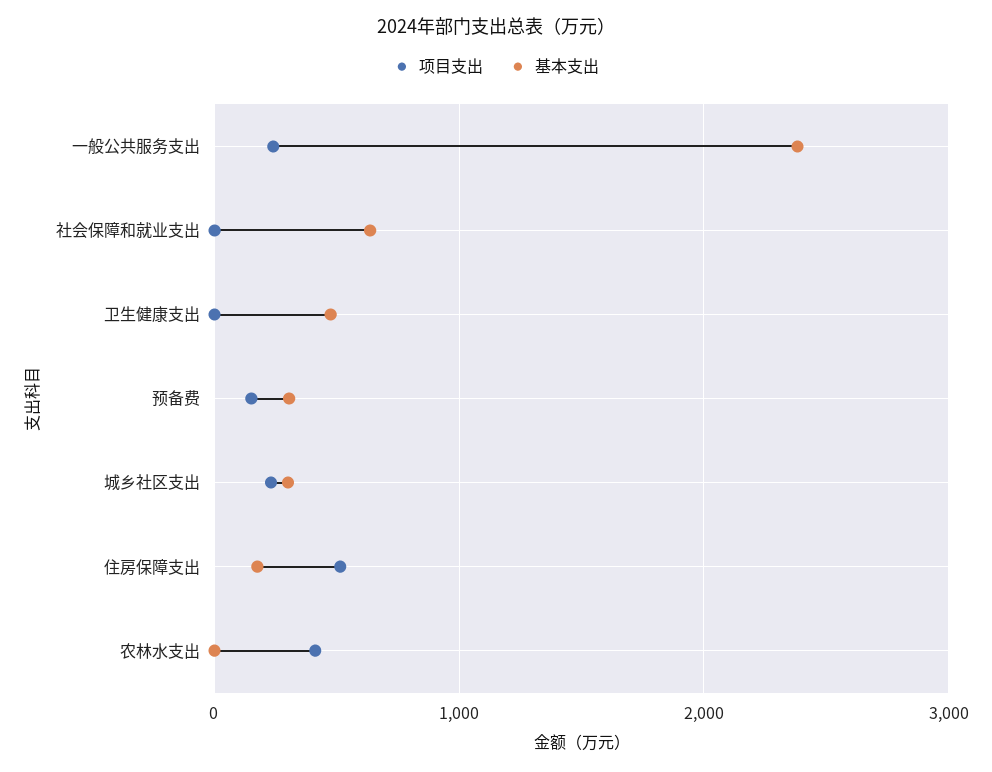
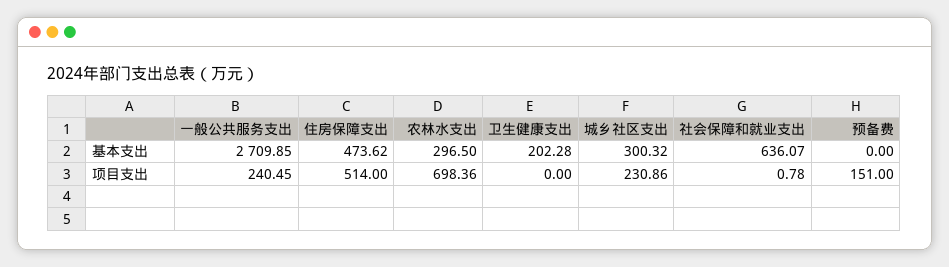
基本支出, 一般公共服务支出: 2400 -> 2709.85
基本支出, 卫生健康支出: 500 -> 202.28
基本支出, 预备费: 300 -> 0
基本支出, 住房保障支出: 200 -> 473.62
项目支出, 农林水支出: 400 -> 698.36
基本支出, 农林水支出: 0 -> 296.5

